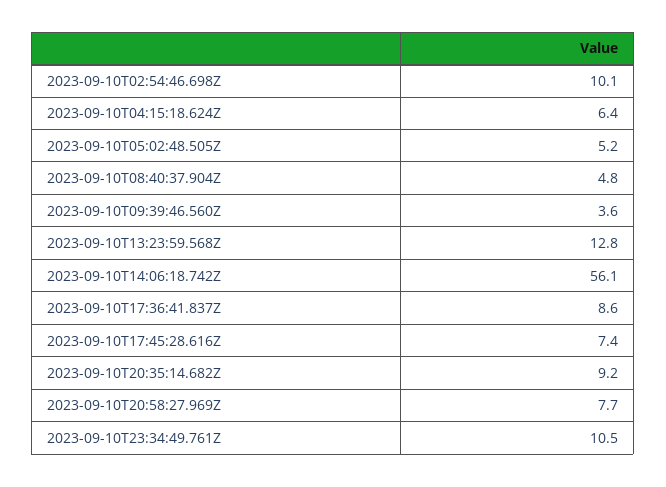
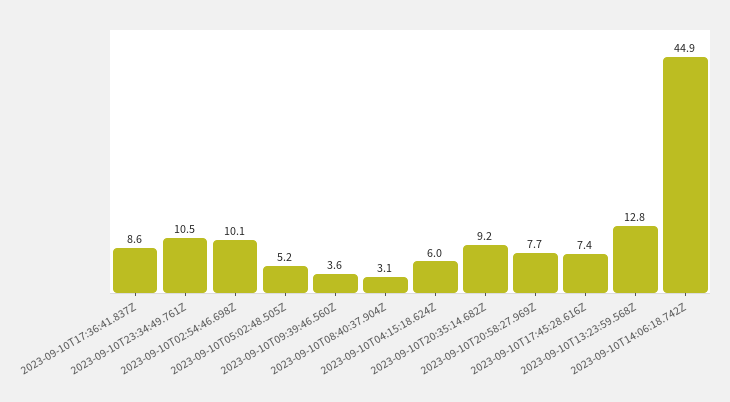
2023-09-10T04:15:18.624Z: 6.4 -> 6
2023-09-10T08:40:37.904Z: 4.8 -> 3.1
2023-09-10T14:06:18.742Z: 56.1 -> 44.9

